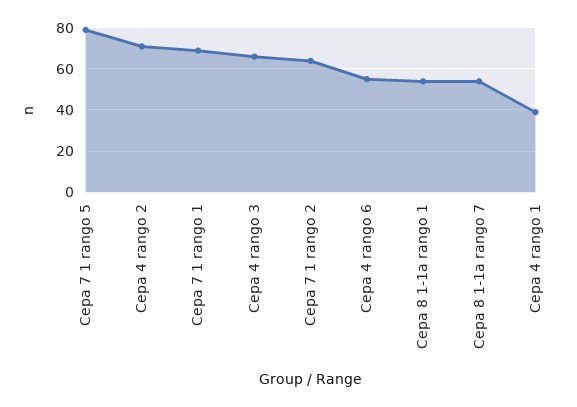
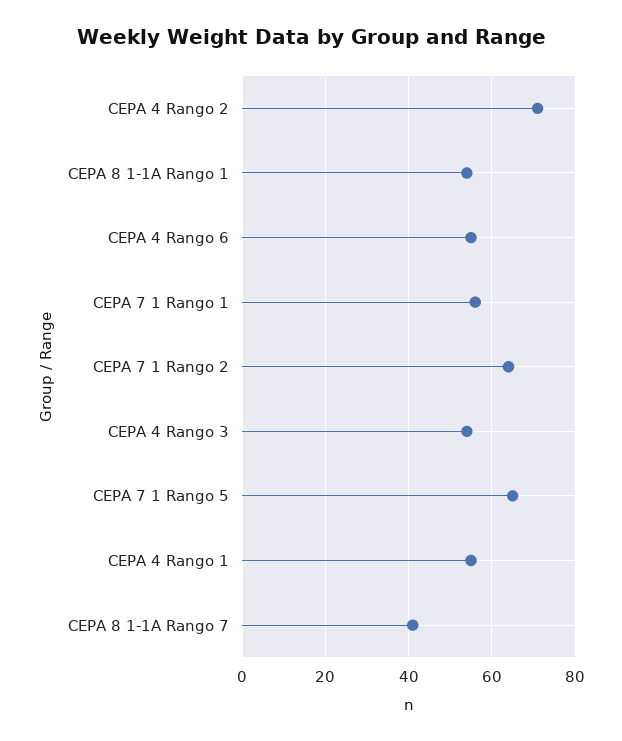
Cepa 7 1 rango 5: 80 -> 65
Cepa 7 1 rango 1: 70 -> 55
Cepa 4 rango 3: 65 -> 55
Cepa 8 1-1a rango 7: 55 -> 40
Cepa 4 rango 1: 40 -> 55

